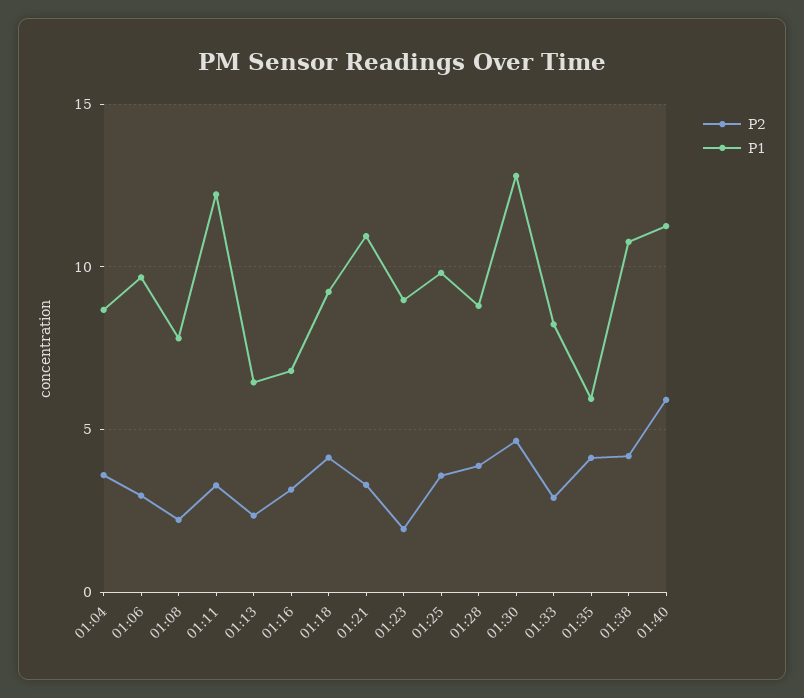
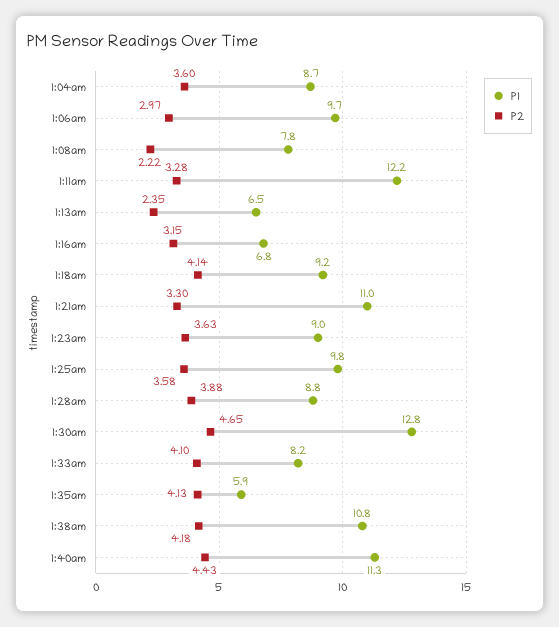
P2, 01:23: 2 -> 3.63
P2, 01:33: 3 -> 4.1
P2, 01:40: 6 -> 4.43

